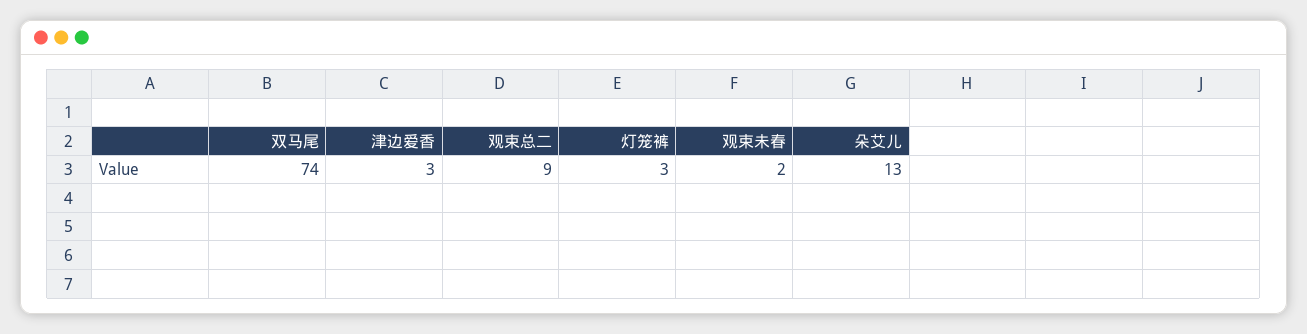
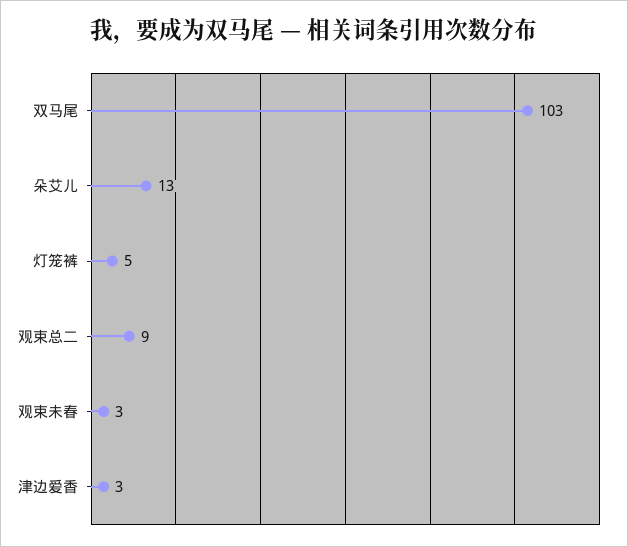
双马尾: 74 -> 103
灯笼裤: 3 -> 5
观束未春: 2 -> 3

